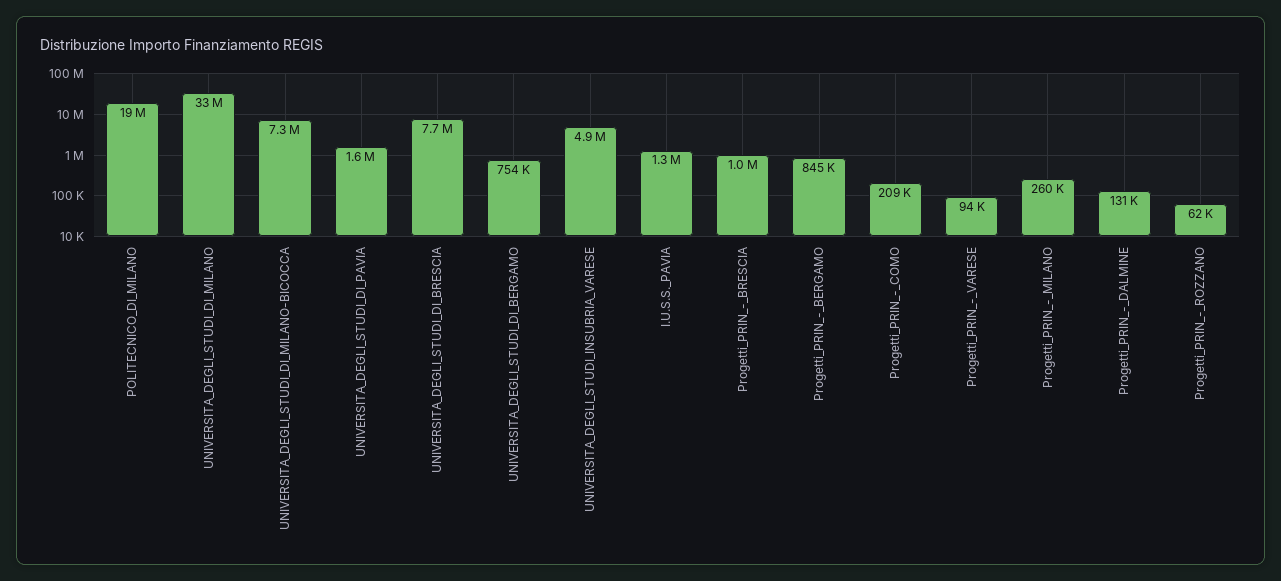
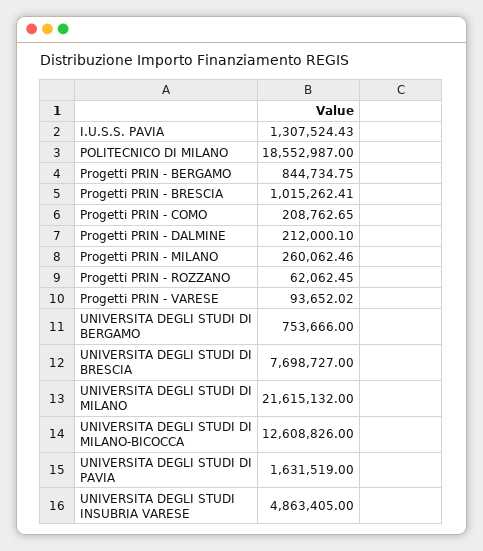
UNIVERSITA_DEGLI_STUDI_DI_MILANO: 33000000 -> 21615132
UNIVERSITA_DEGLI_STUDI_DI_MILANO-BICOCCA: 7300000 -> 12608826
Progetti_PRIN_-_DALMINE: 131000 -> 212000.1

